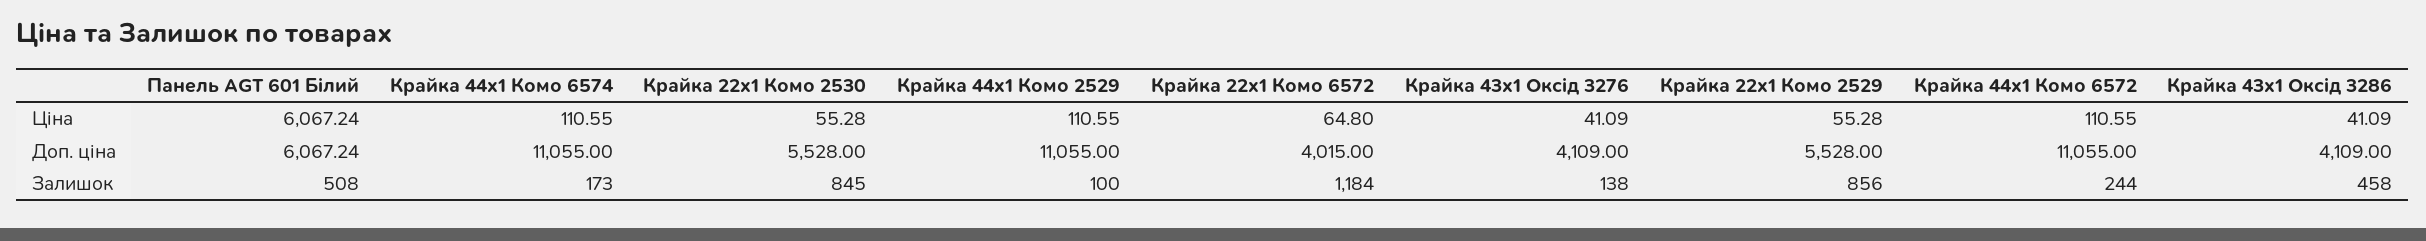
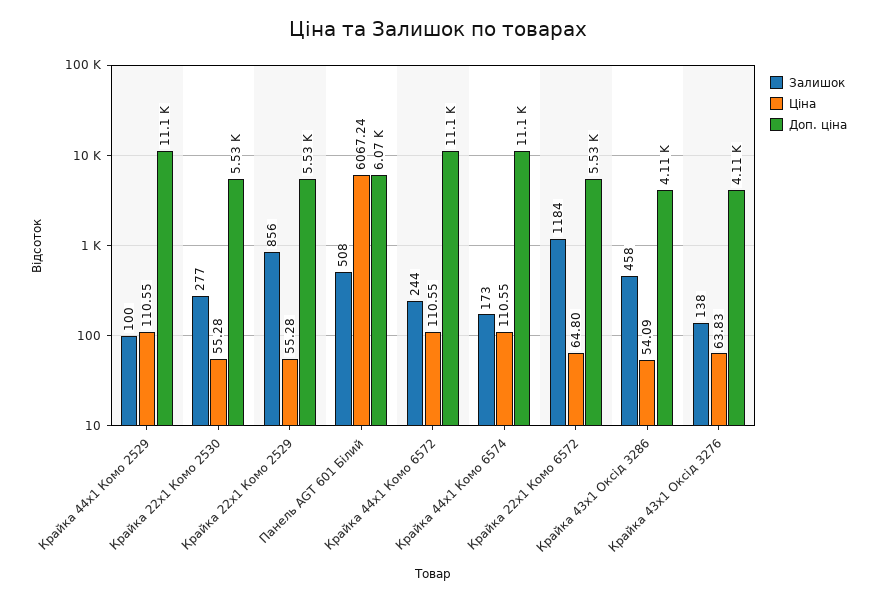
Ціна, Крайка 43x1 Оксід 3276: 41.09 -> 63.83
Ціна, Крайка 43x1 Оксід 3286: 41.09 -> 54.09
Доп. ціна, Крайка 22x1 Комо 6572: 4015 -> 5530
Залишок, Крайка 22x1 Комо 2530: 845 -> 277

